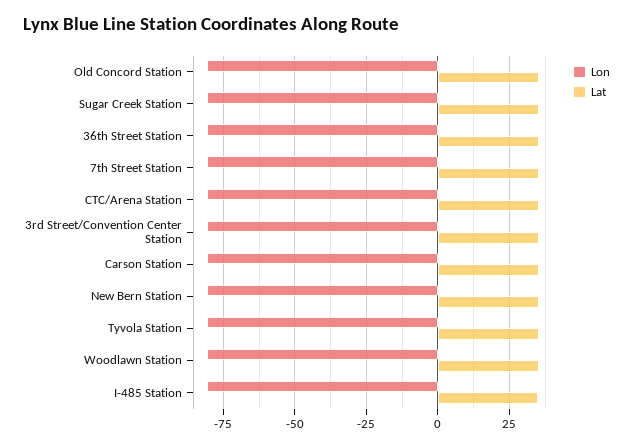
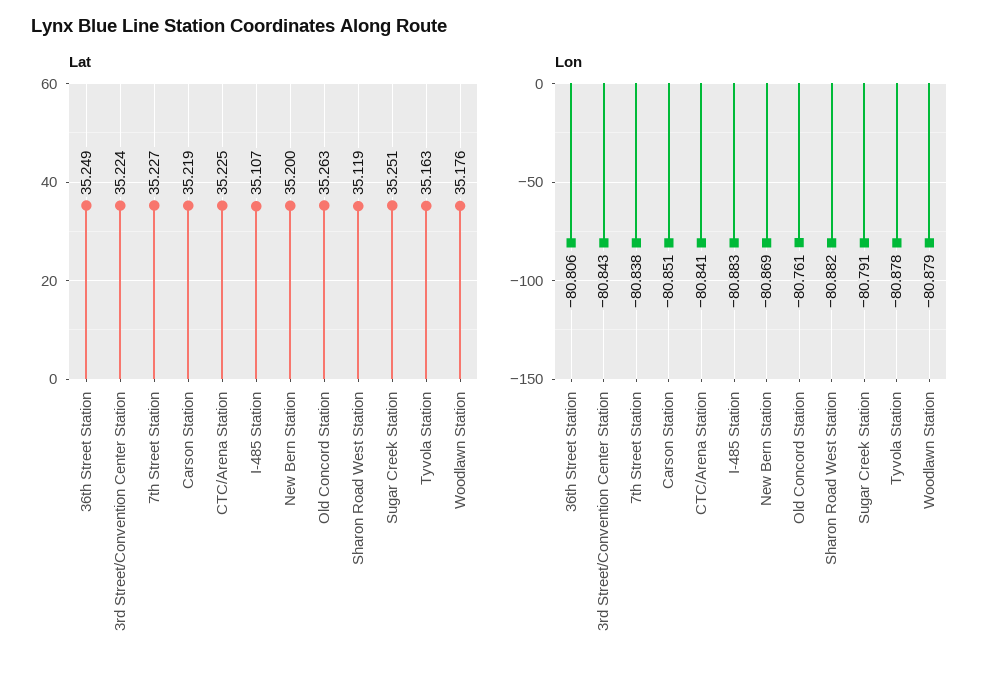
Lat, Sharon Road West Station: none -> 35.119
Lon, Sharon Road West Station: none -> -80.882

